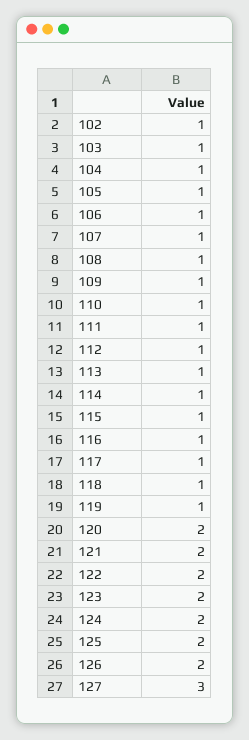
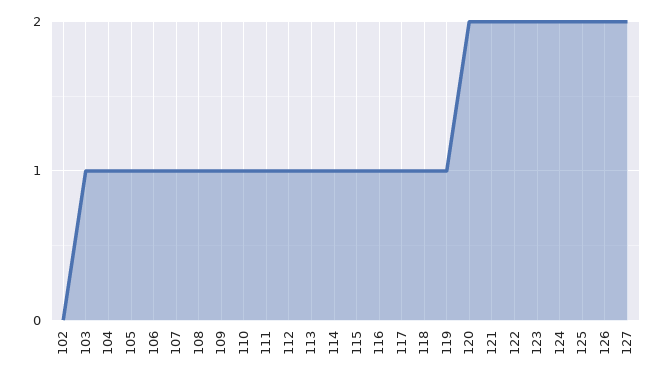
102: 1 -> 0
127: 3 -> 2

